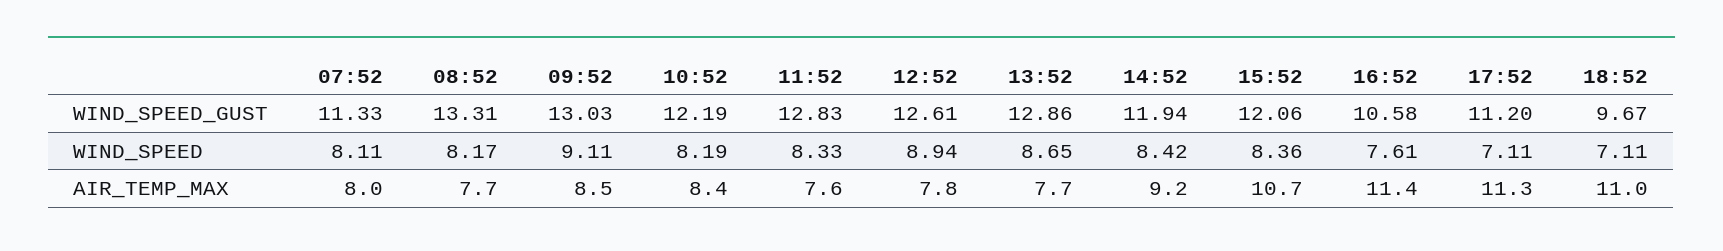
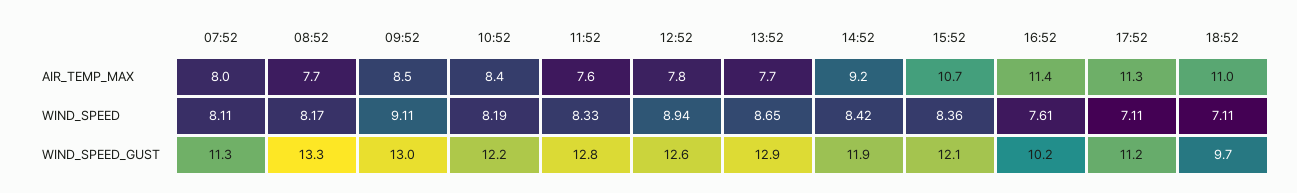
16:52, WIND_SPEED_GUST: 10.58 -> 10.2

